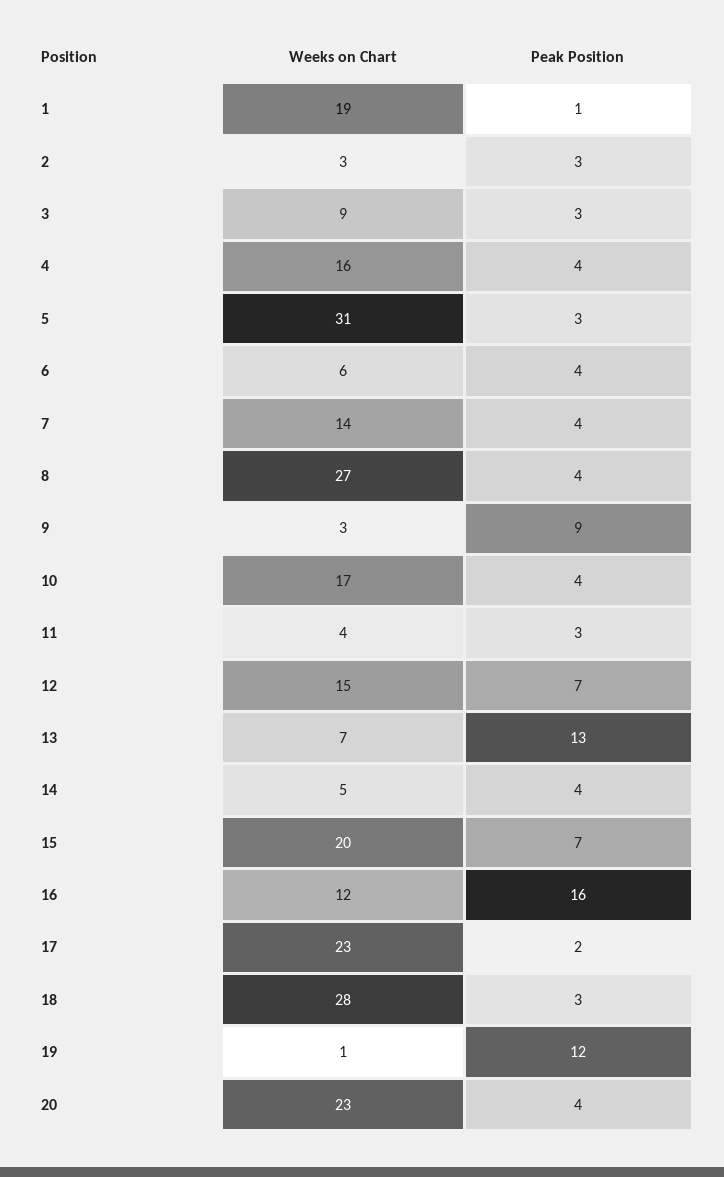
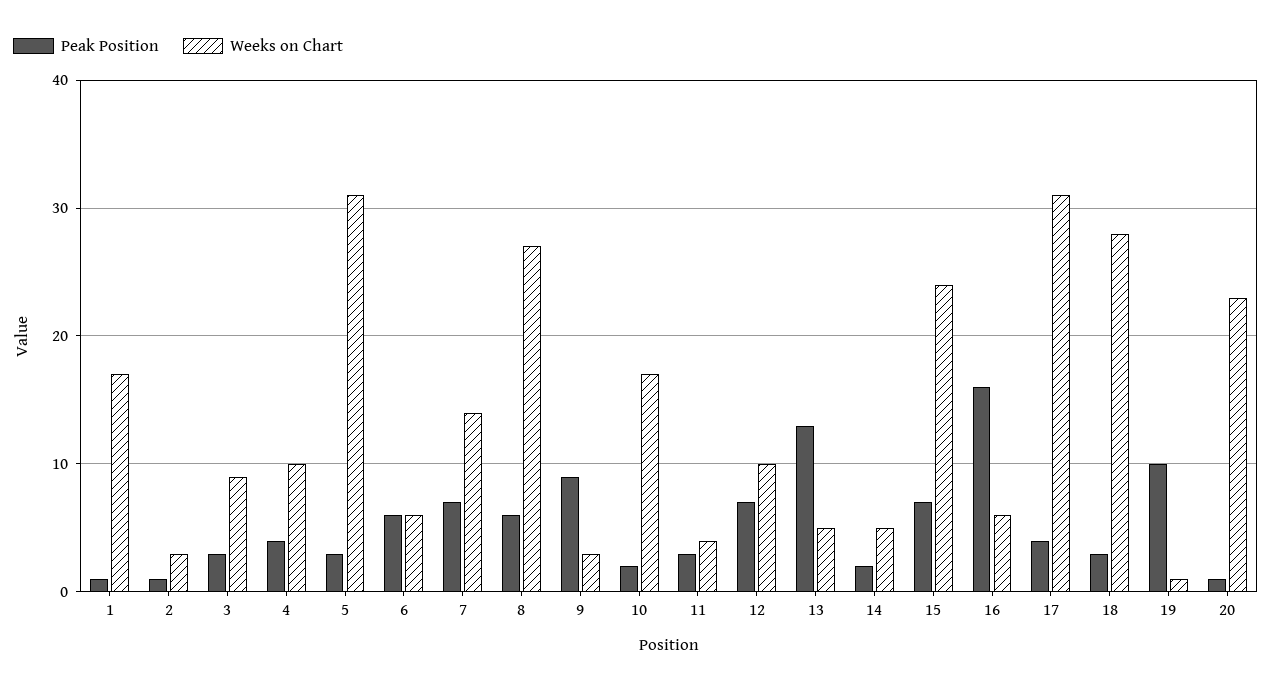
Weeks on Chart, 1: 19 -> 17
Peak Position, 2: 3 -> 1
Weeks on Chart, 4: 16 -> 10
Peak Position, 6: 4 -> 6
Peak Position, 7: 4 -> 7
Peak Position, 8: 4 -> 6
Peak Position, 10: 4 -> 2
Weeks on Chart, 12: 15 -> 10
Weeks on Chart, 13: 7 -> 5
Peak Position, 14: 4 -> 2
Weeks on Chart, 15: 20 -> 24
Weeks on Chart, 16: 12 -> 6
Weeks on Chart, 17: 23 -> 31
Peak Position, 17: 2 -> 4
Peak Position, 19: 12 -> 10
Peak Position, 20: 4 -> 1

